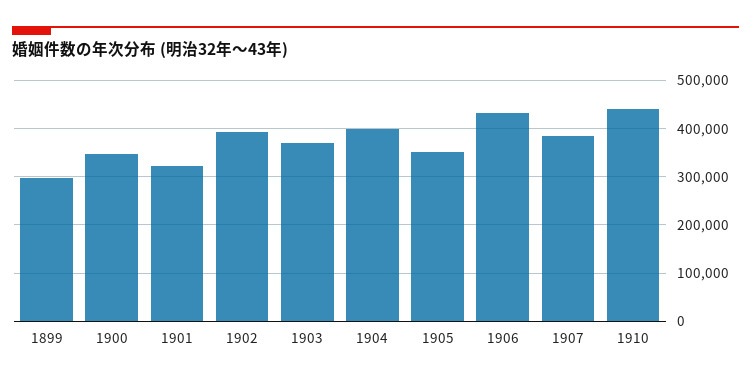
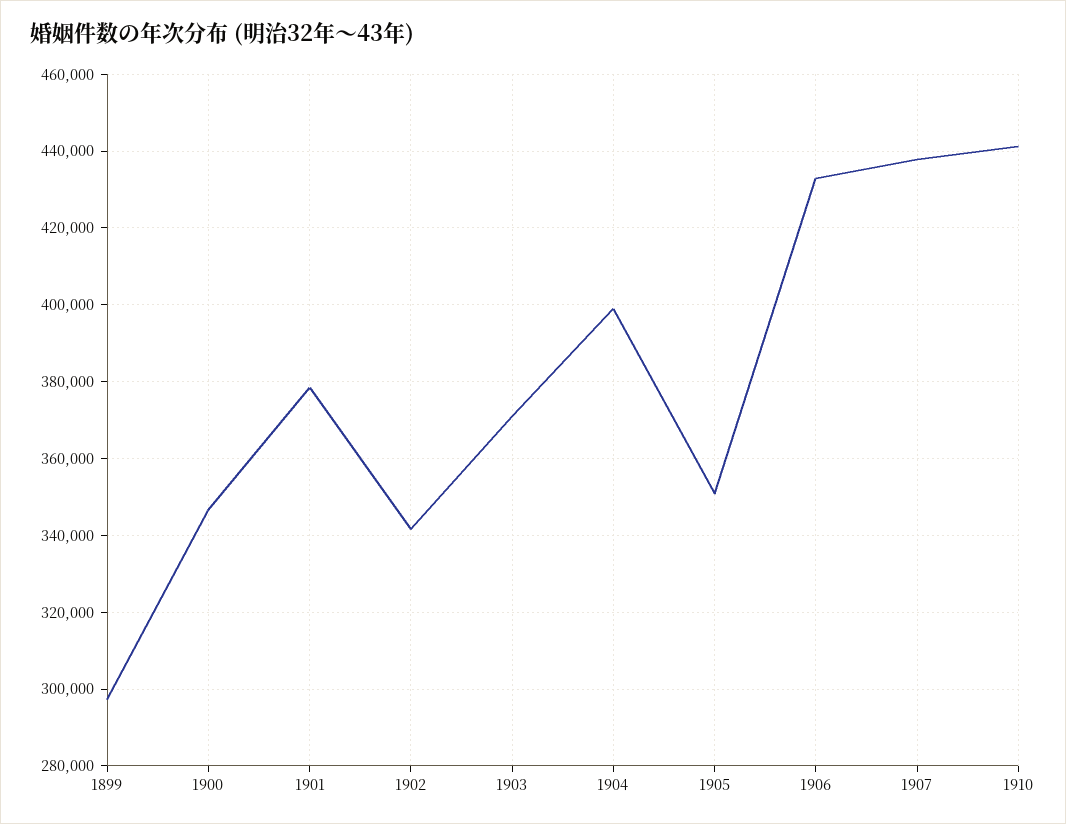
1901: 320000 -> 378000
1902: 400000 -> 342000
1907: 380000 -> 438000

